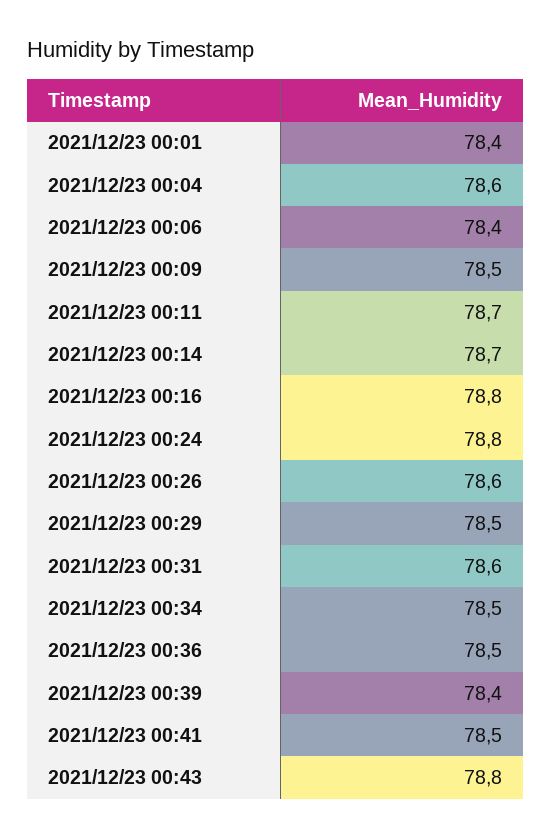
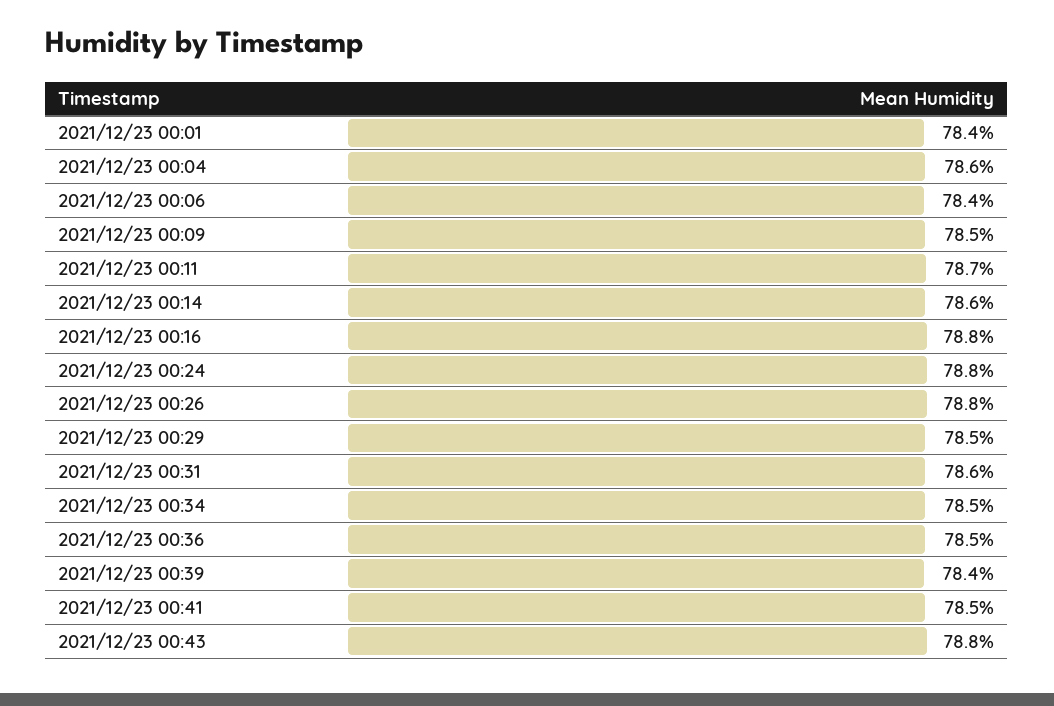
2021/12/23 00:14: 78.7 -> 78.6
2021/12/23 00:26: 78.6 -> 78.8

